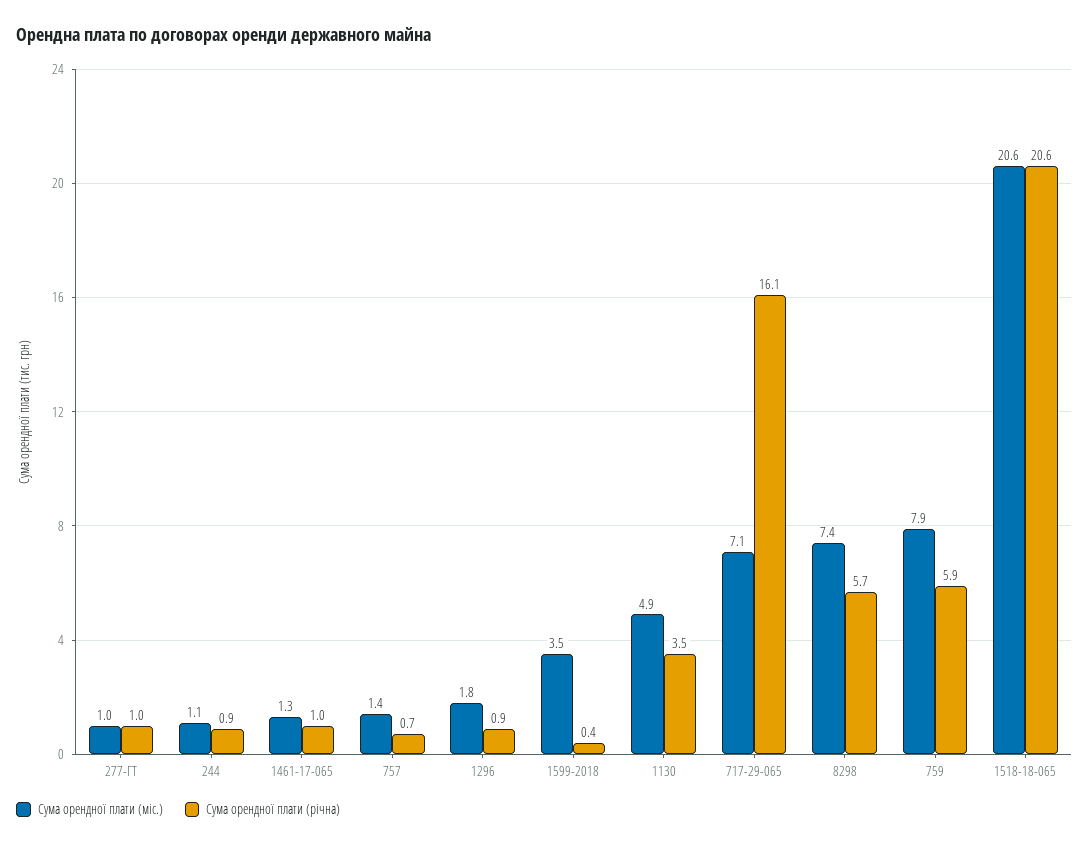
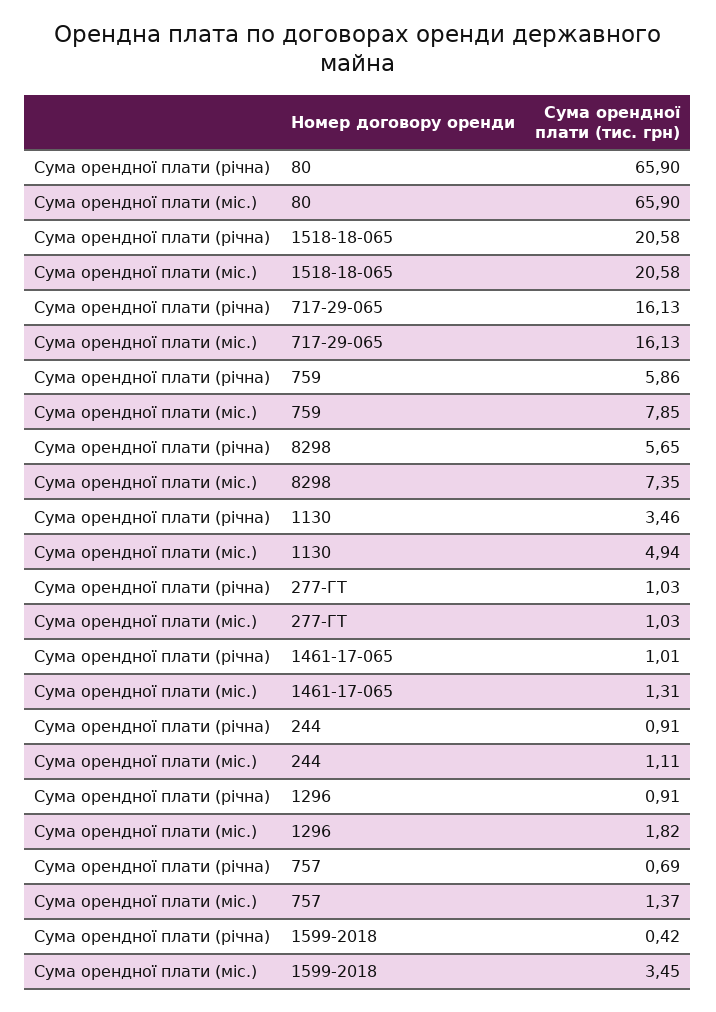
Сума орендної плати (міс.), 717-29-065: 7.1 -> 16.13
Сума орендної плати (річна), 80: none -> 65.9
Сума орендної плати (міс.), 80: none -> 65.9

